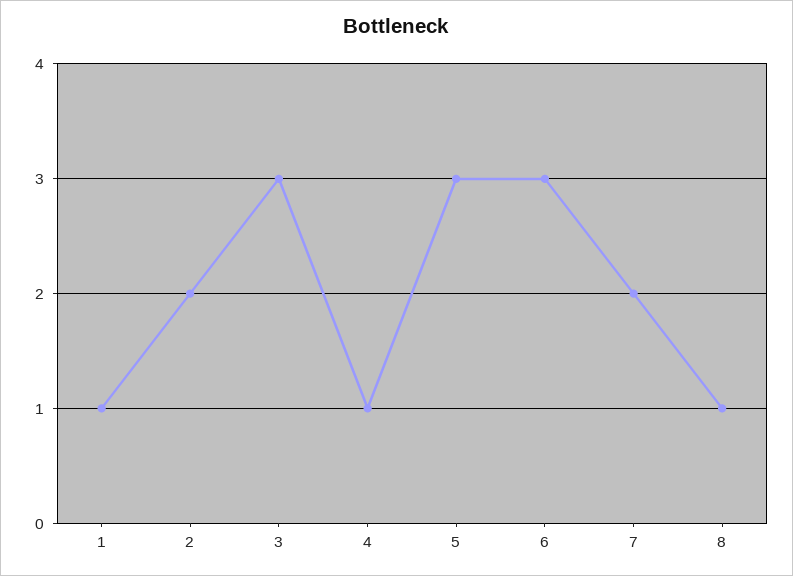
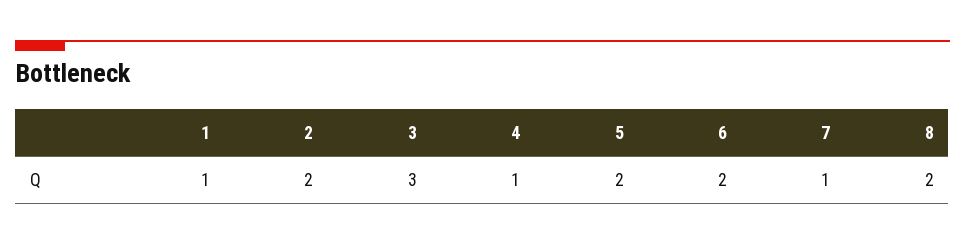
5: 3 -> 2
6: 3 -> 2
7: 2 -> 1
8: 1 -> 2

